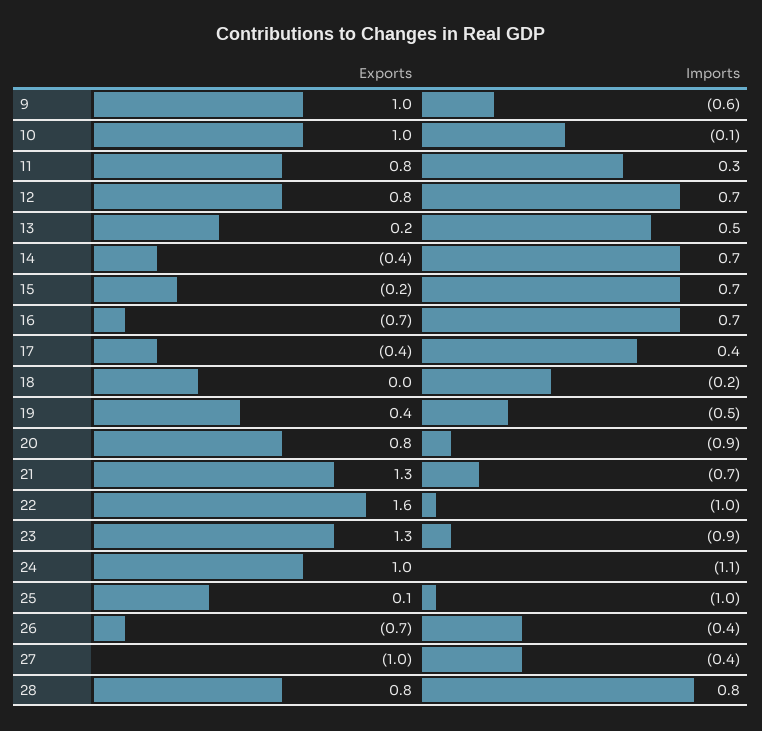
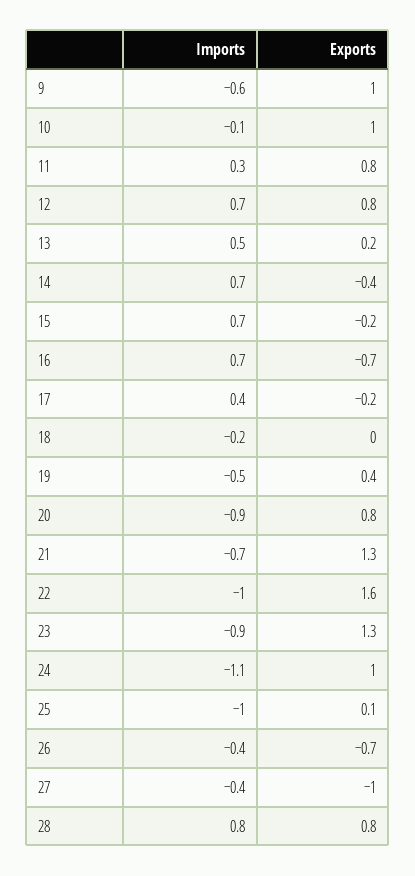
Exports, 17: -0.4 -> -0.2

